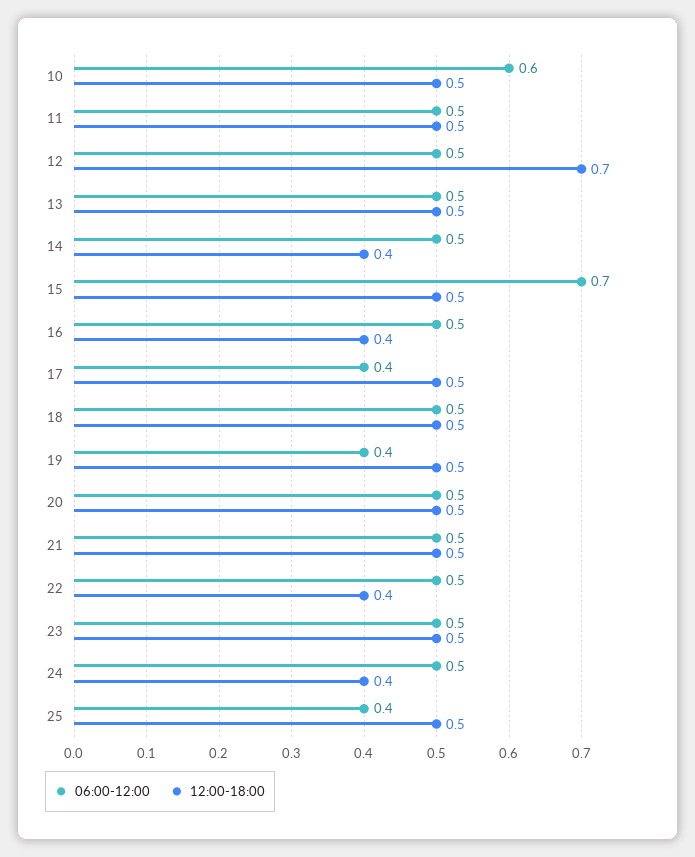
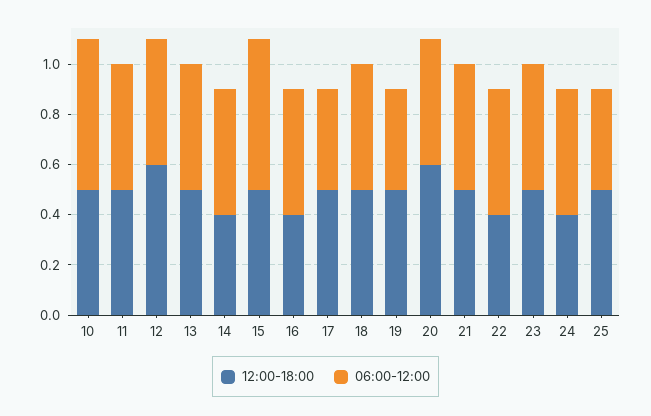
12:00-18:00, 12: 0.7 -> 0.6
06:00-12:00, 15: 0.7 -> 0.6
12:00-18:00, 20: 0.5 -> 0.6

